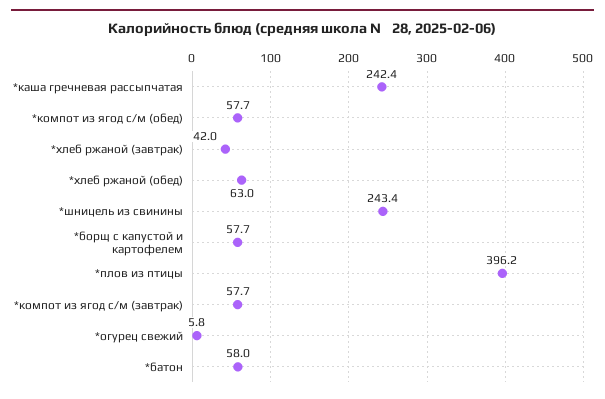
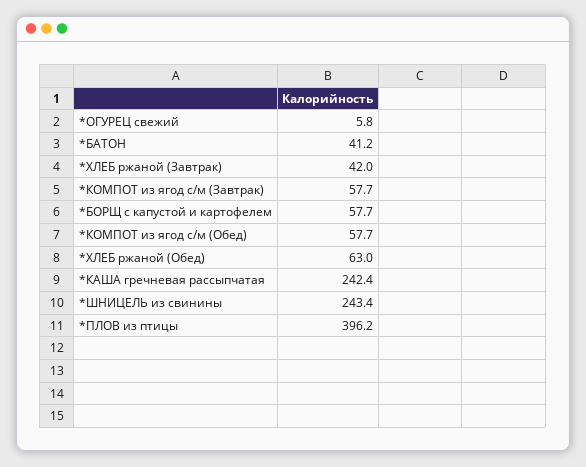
*батон: 58 -> 41.2

